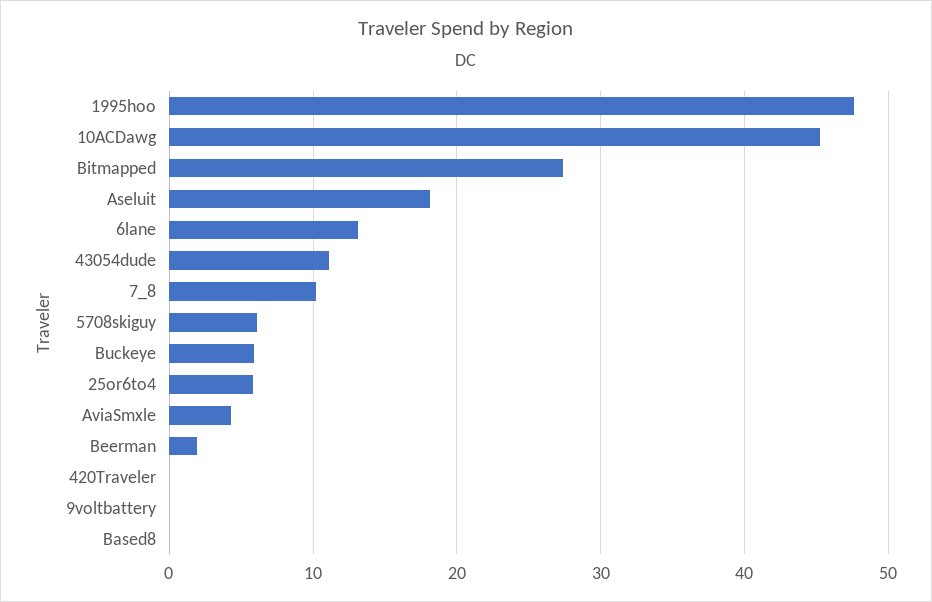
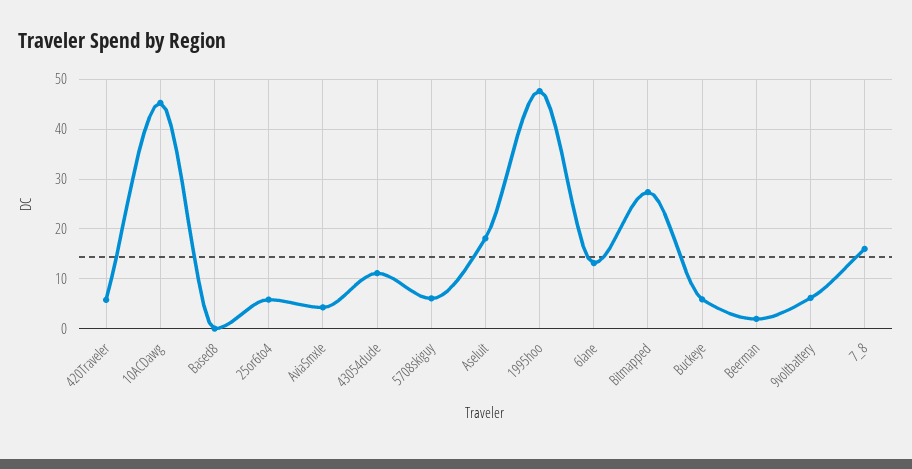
7_8: 10 -> 16
420Traveler: 0 -> 6
9voltbattery: 0 -> 6

